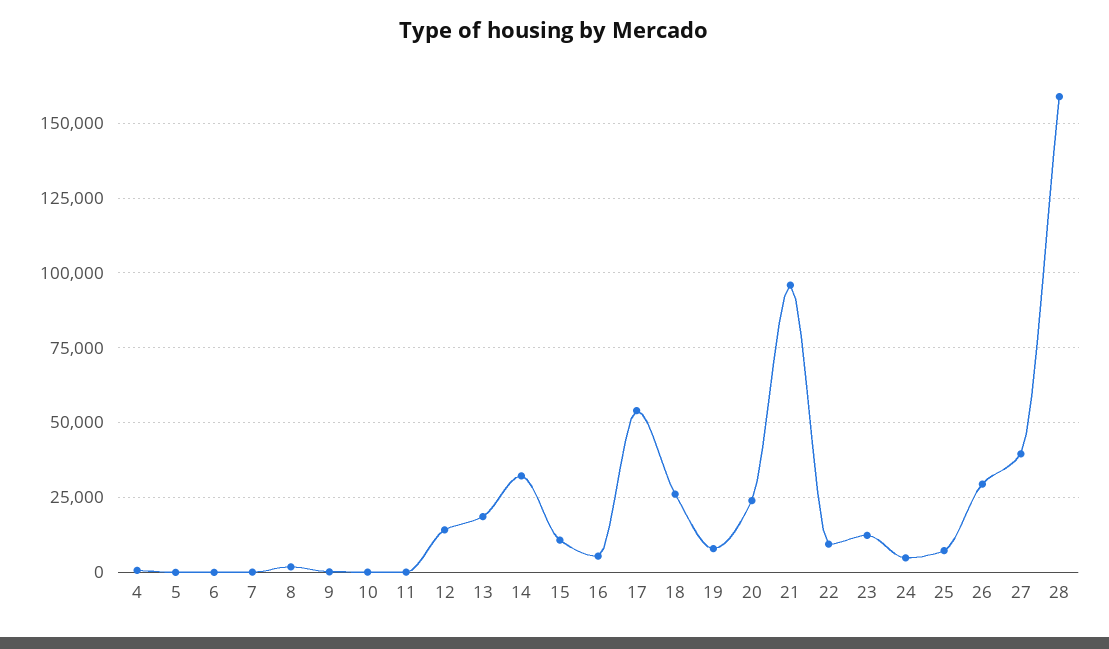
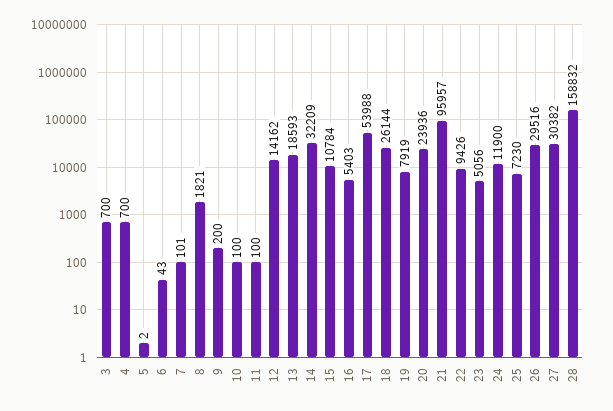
23: 12500 -> 5056
24: 5000 -> 11900
27: 40000 -> 30382
3: none -> 700

